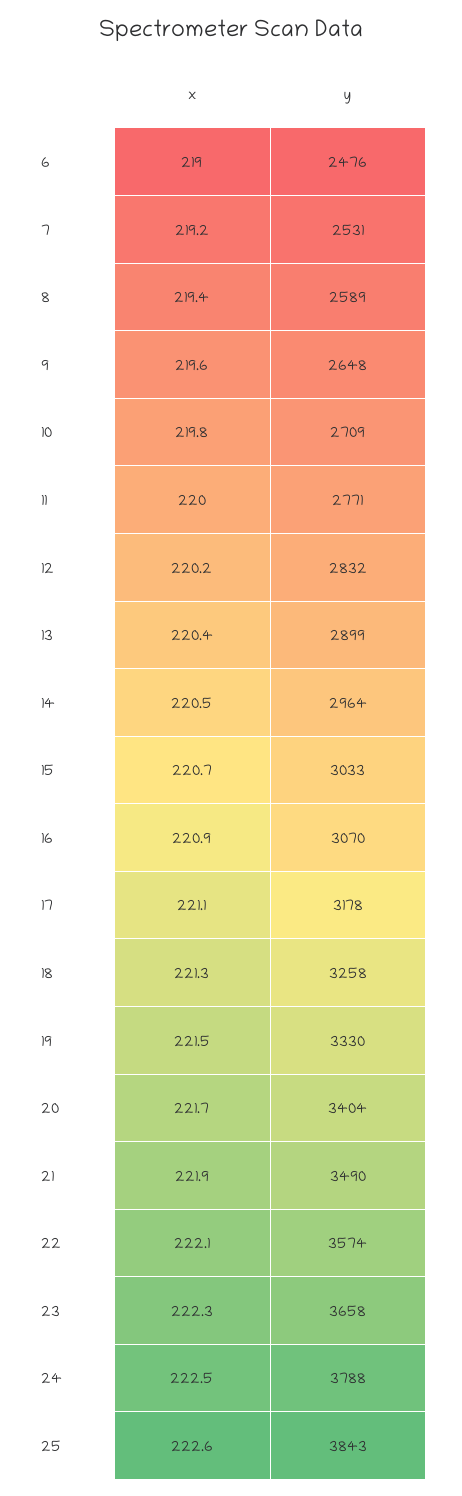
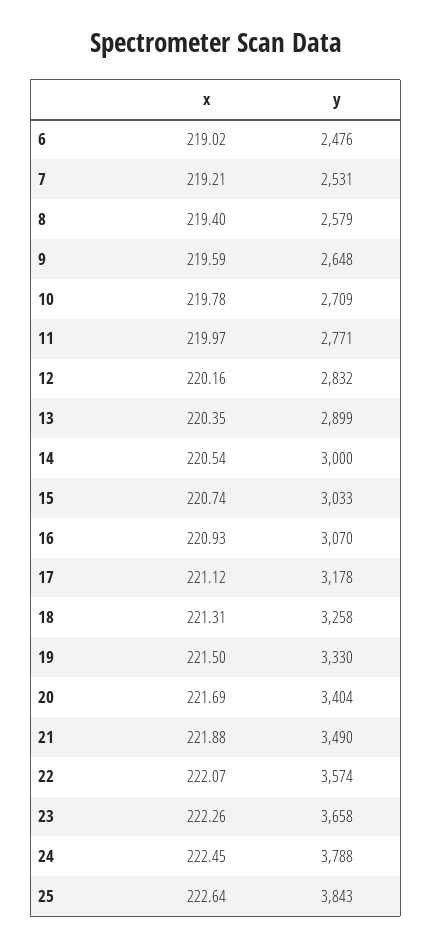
y, 8: 2589 -> 2579
y, 14: 2964 -> 3000

